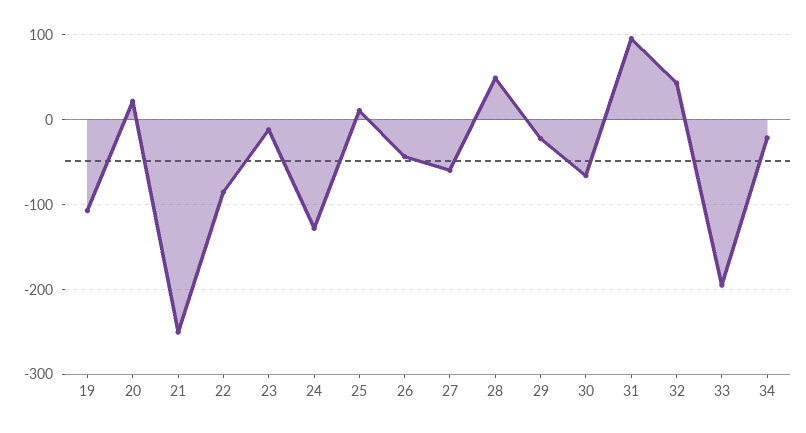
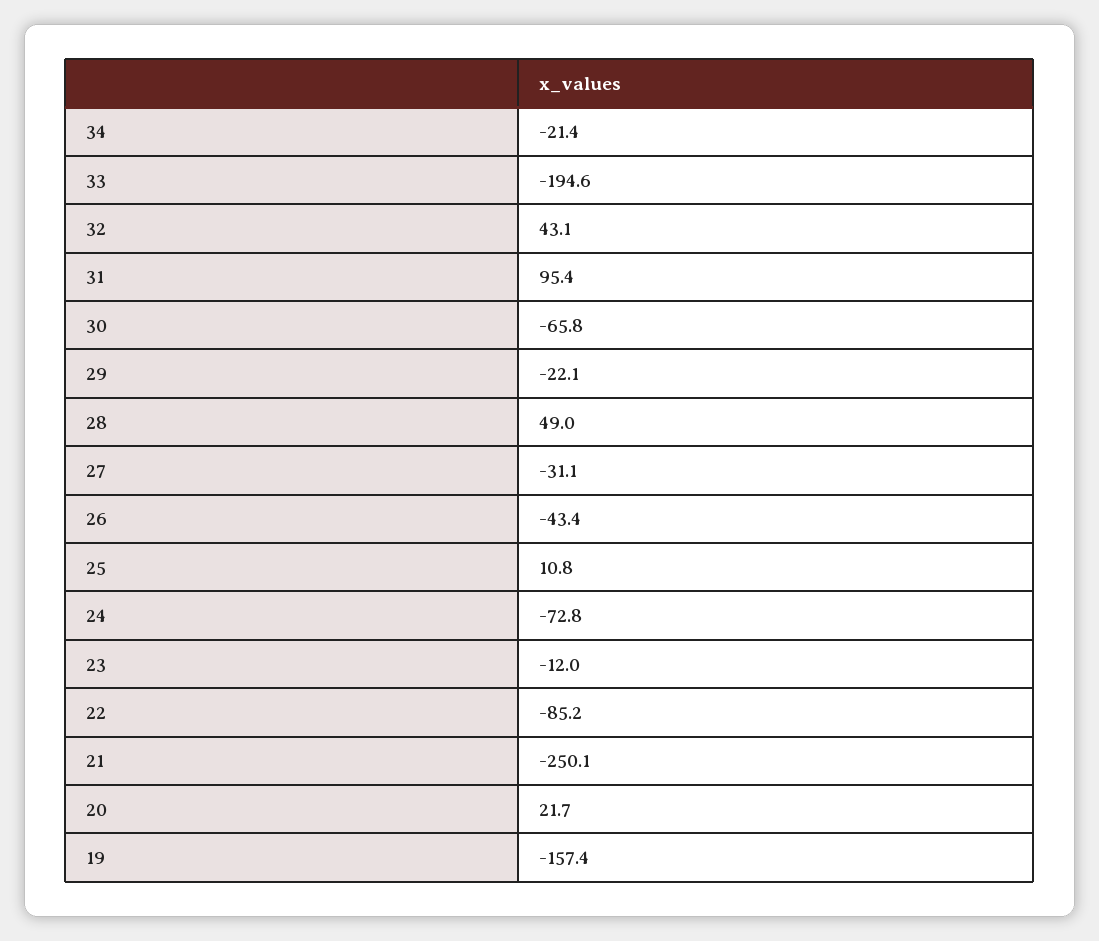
19: -110 -> -157.4
24: -130 -> -72.8
27: -60 -> -31.1

